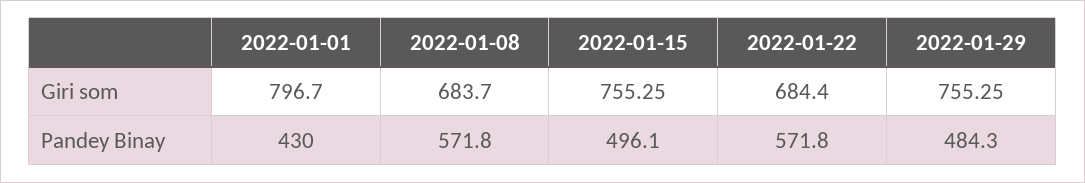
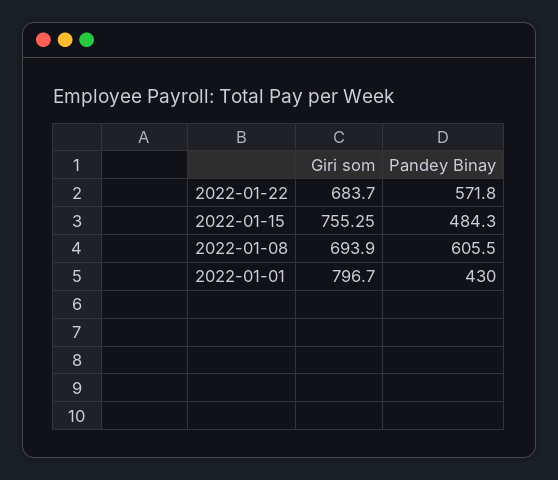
2022-01-08, Giri som: 683.7 -> 693.9
2022-01-22, Giri som: 684.4 -> 683.7
2022-01-29, Giri som: 755.25 -> none
2022-01-08, Pandey Binay: 571.8 -> 605.5
2022-01-15, Pandey Binay: 496.1 -> 484.3
2022-01-29, Pandey Binay: 484.3 -> none

